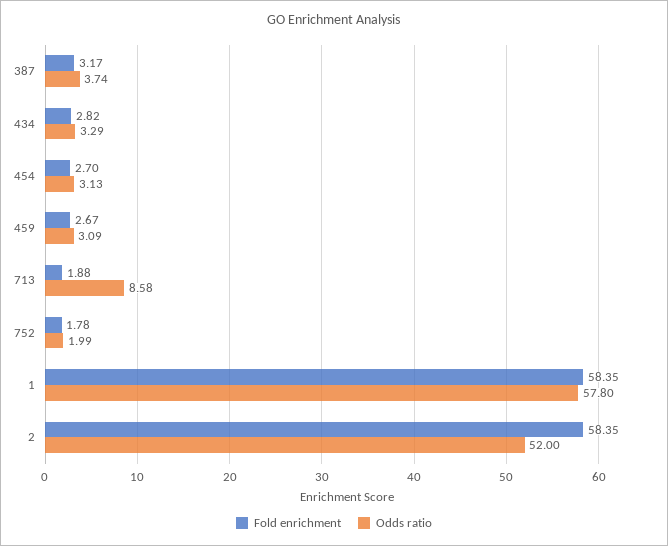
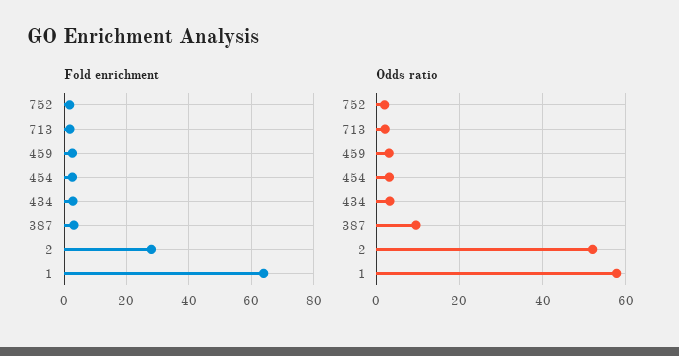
Odds ratio, 387: 3.74 -> 10
Odds ratio, 713: 8.58 -> 2
Fold enrichment, 1: 58.35 -> 64
Fold enrichment, 2: 58.35 -> 28

